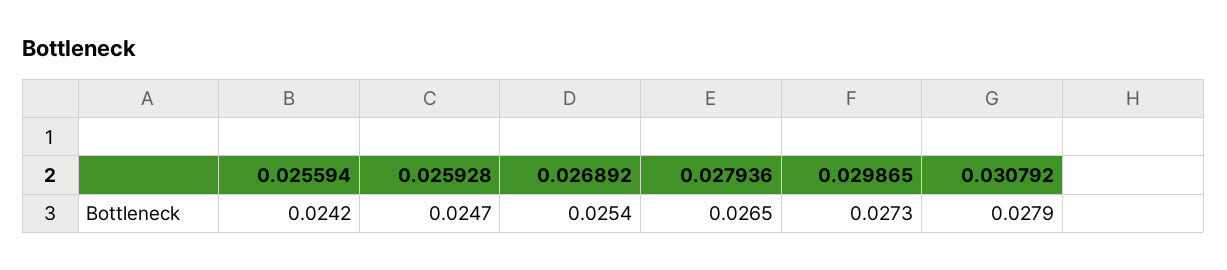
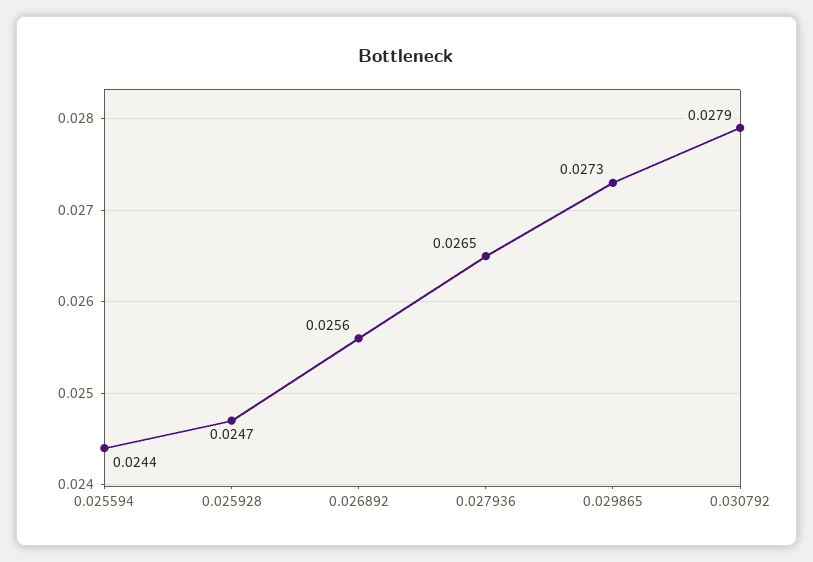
0.025594: 0.0242 -> 0.0244
0.026892: 0.0254 -> 0.0256

